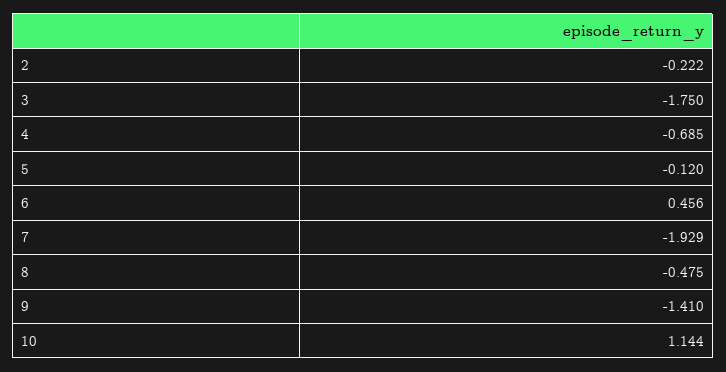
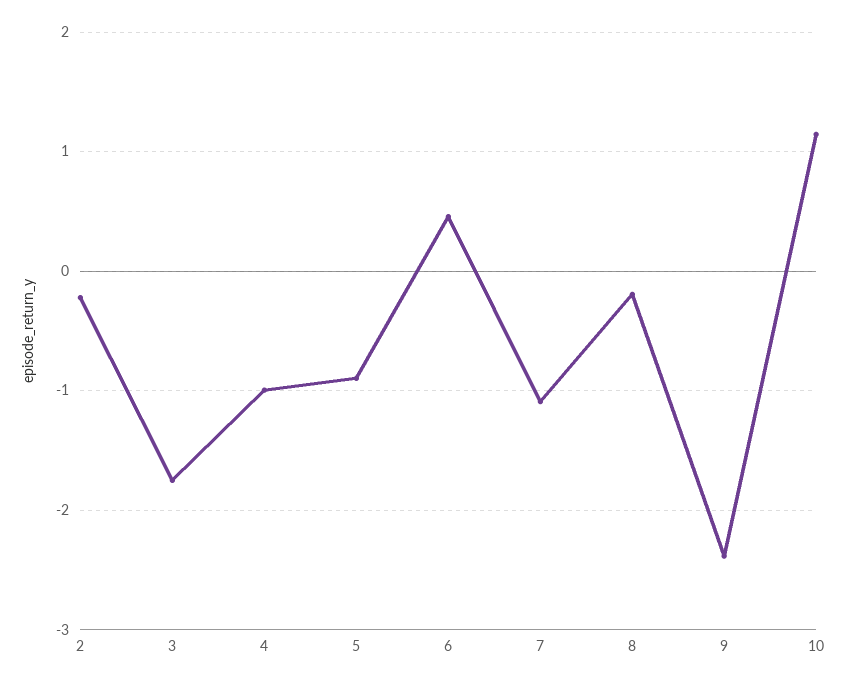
4: -0.685 -> -1
5: -0.12 -> -0.9
7: -1.929 -> -1.1
8: -0.475 -> -0.2
9: -1.41 -> -2.4

